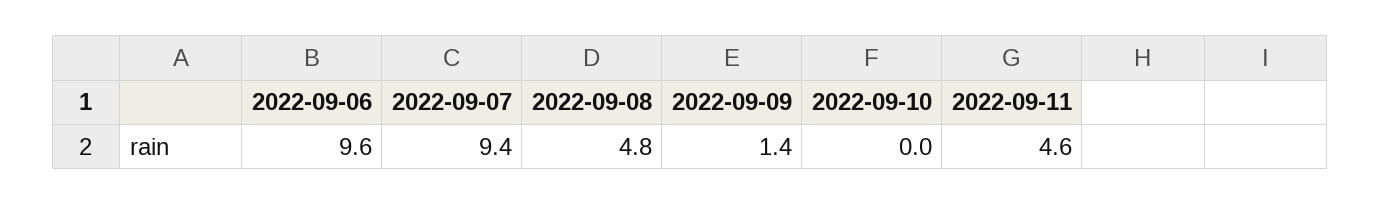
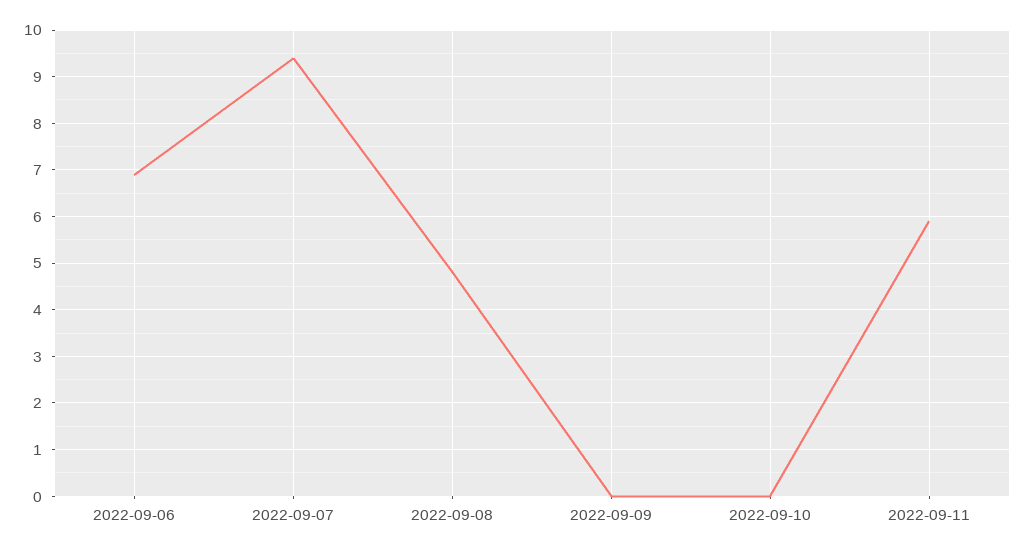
2022-09-06: 9.6 -> 7
2022-09-09: 1.4 -> 0
2022-09-11: 4.6 -> 6

